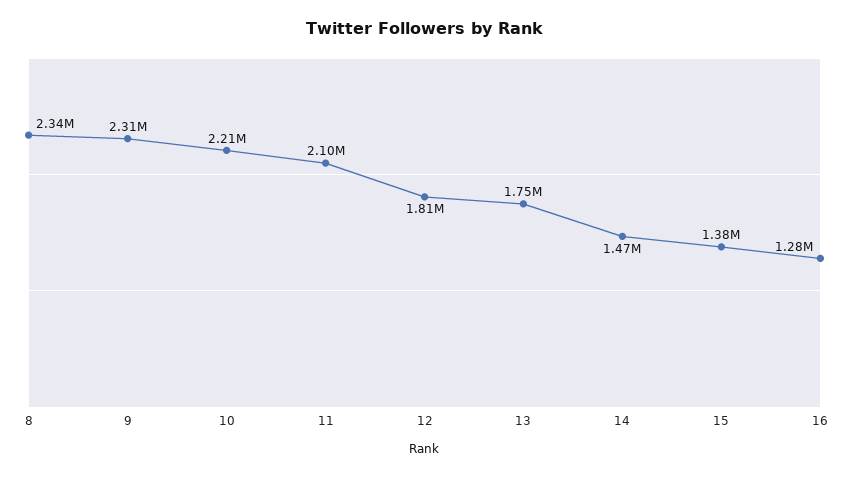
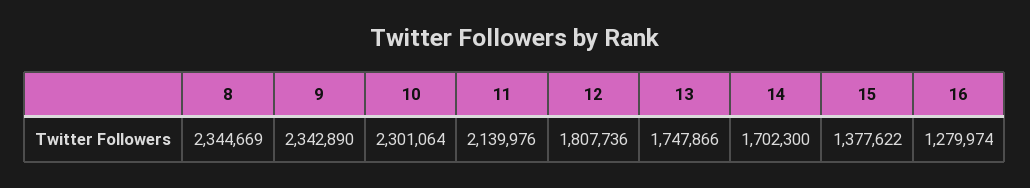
9: 2310000 -> 2342890
10: 2210000 -> 2301064
11: 2100000 -> 2139976
14: 1470000 -> 1702300

